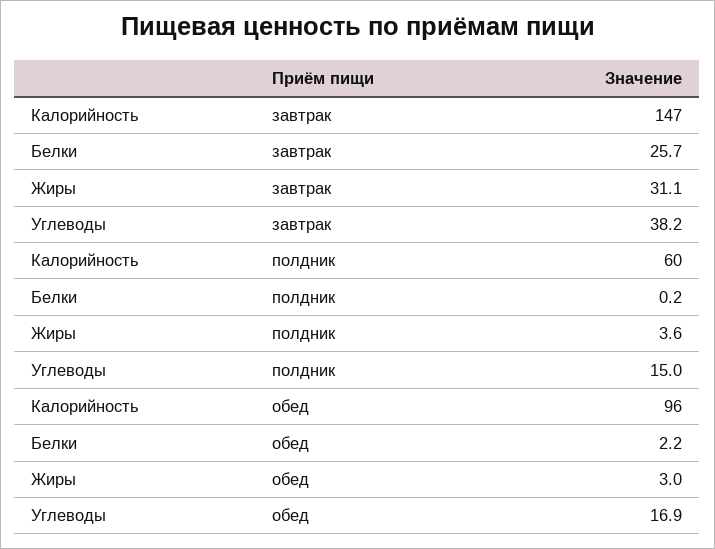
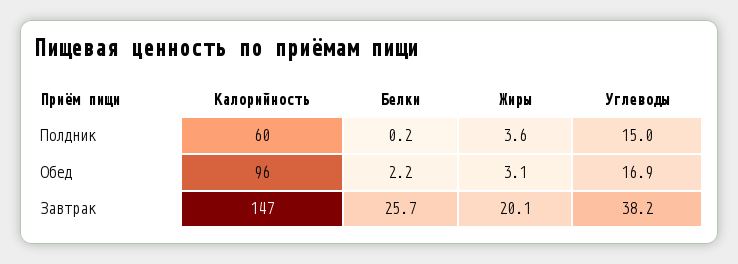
Жиры, завтрак: 31.1 -> 20.1
Жиры, обед: 3 -> 3.1

